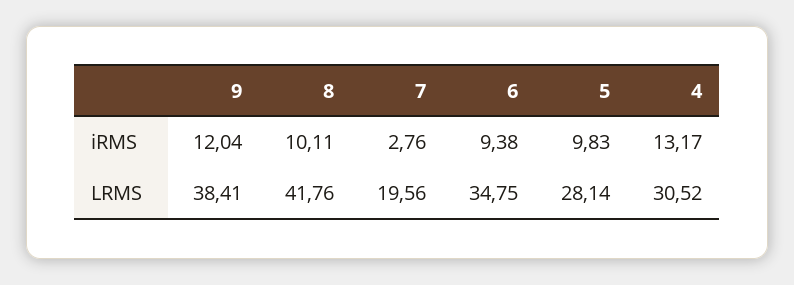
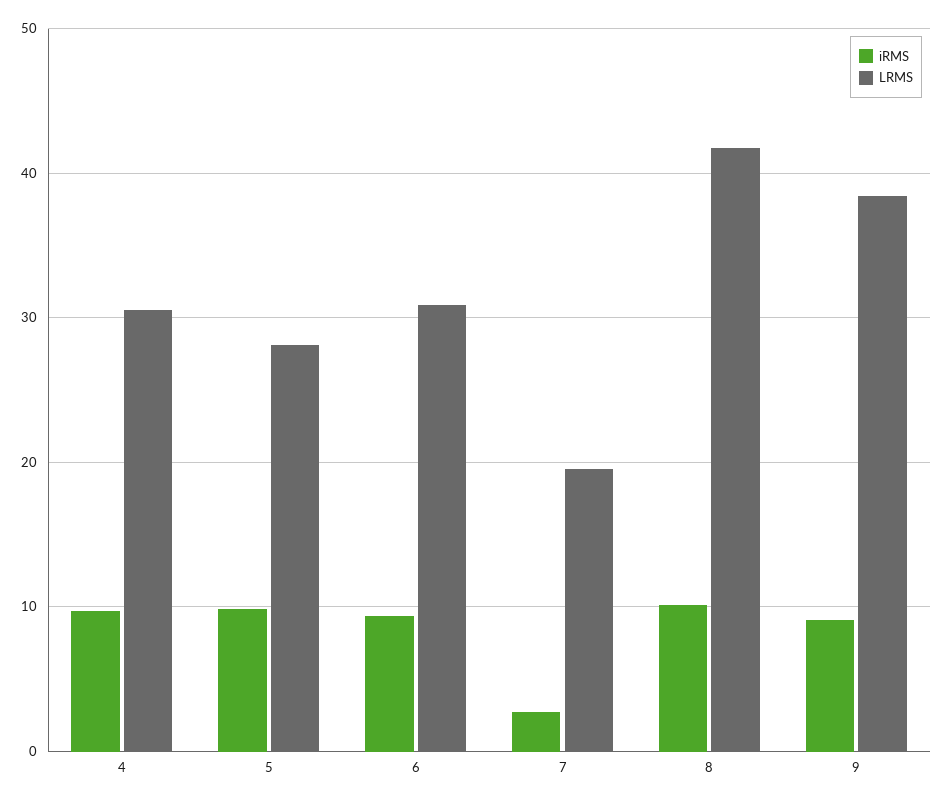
iRMS, 9: 12.04 -> 9
iRMS, 4: 13.17 -> 10
LRMS, 6: 34.75 -> 31

